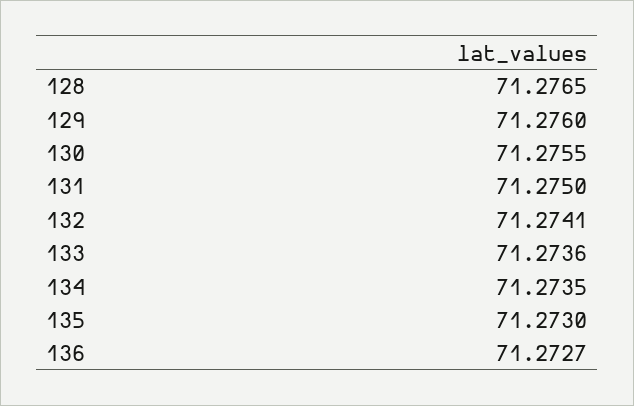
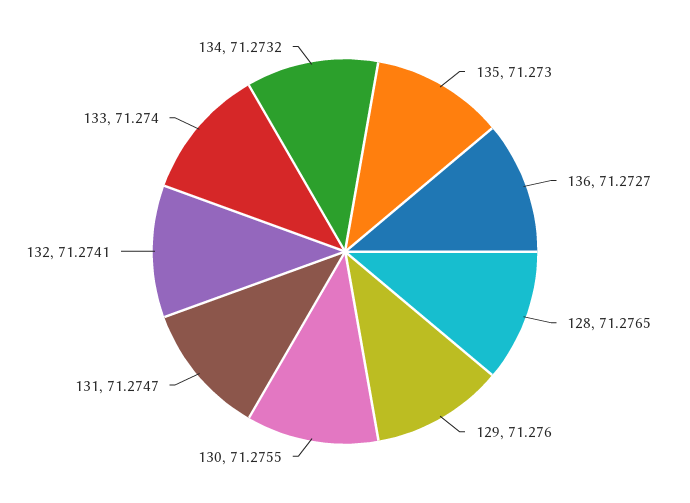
131: 71.275 -> 71.2747
133: 71.2736 -> 71.274
134: 71.2735 -> 71.2732

